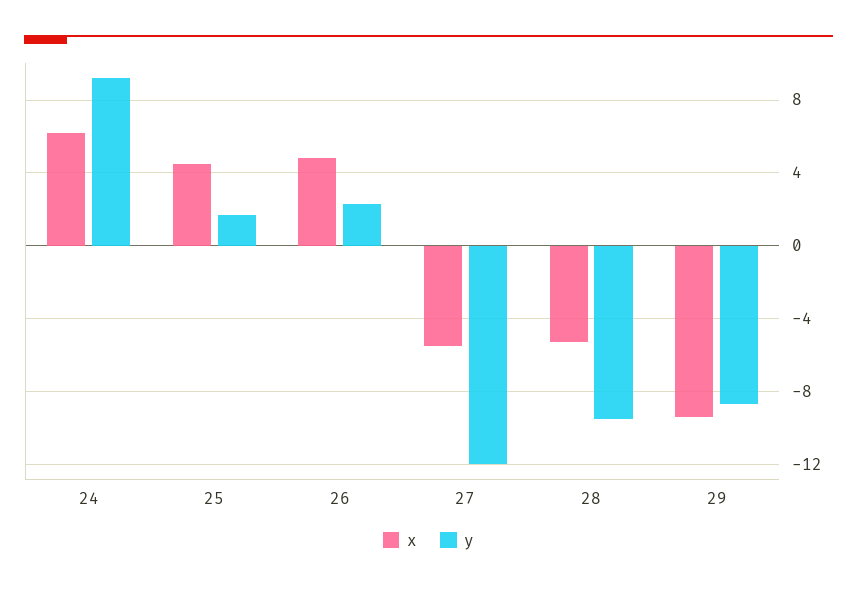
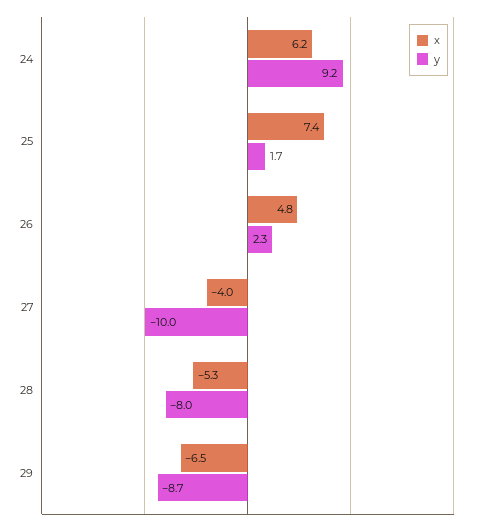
x, 25: 4.5 -> 7.4
x, 27: -5.5 -> -4
y, 27: -12 -> -10
y, 28: -9.5 -> -8
x, 29: -9.5 -> -6.5

